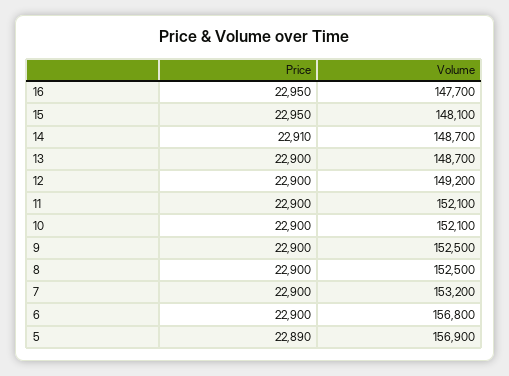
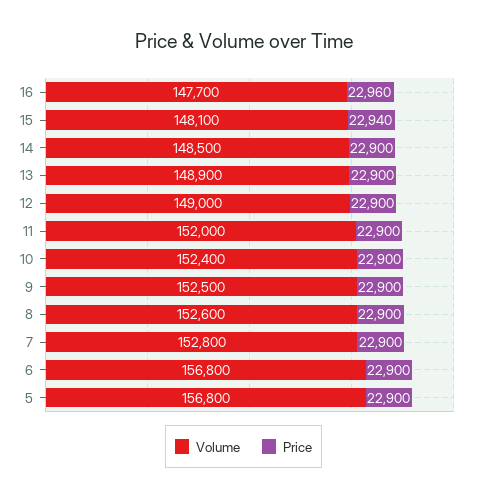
Price, 16: 22950 -> 22960
Price, 15: 22950 -> 22940
Price, 14: 22910 -> 22900
Volume, 14: 148700 -> 148500
Volume, 13: 148700 -> 148900
Volume, 12: 149200 -> 149000
Volume, 11: 152100 -> 152000
Volume, 10: 152100 -> 152400
Volume, 8: 152500 -> 152600
Volume, 7: 153200 -> 152800
Price, 5: 22890 -> 22900
Volume, 5: 156900 -> 156800

